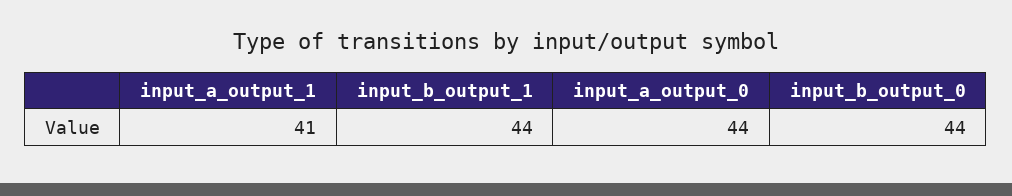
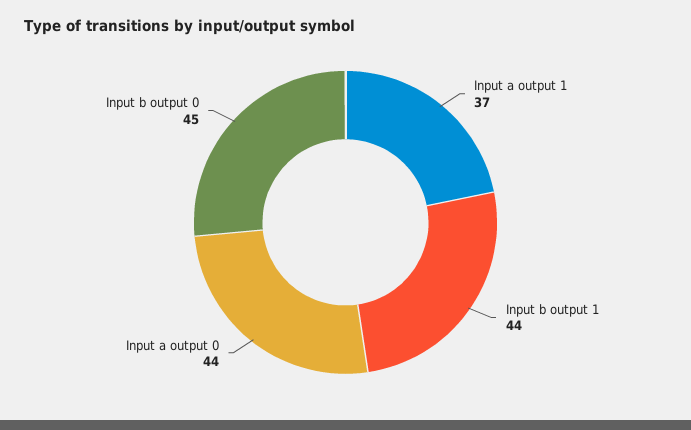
input_a_output_1: 41 -> 37
input_b_output_0: 44 -> 45

